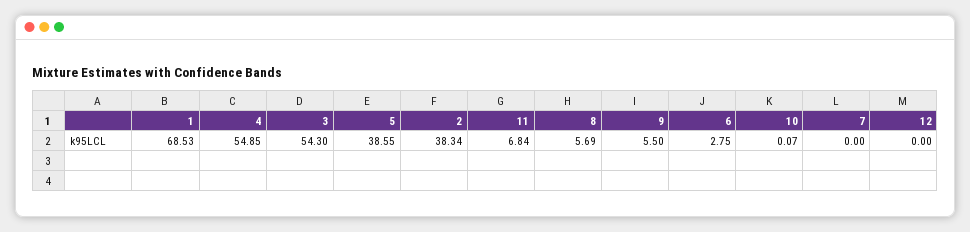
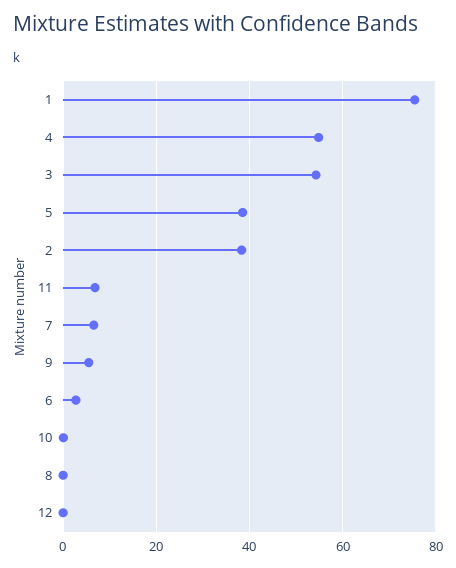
1: 68.53 -> 76
8: 5.69 -> 0
7: 0 -> 6

